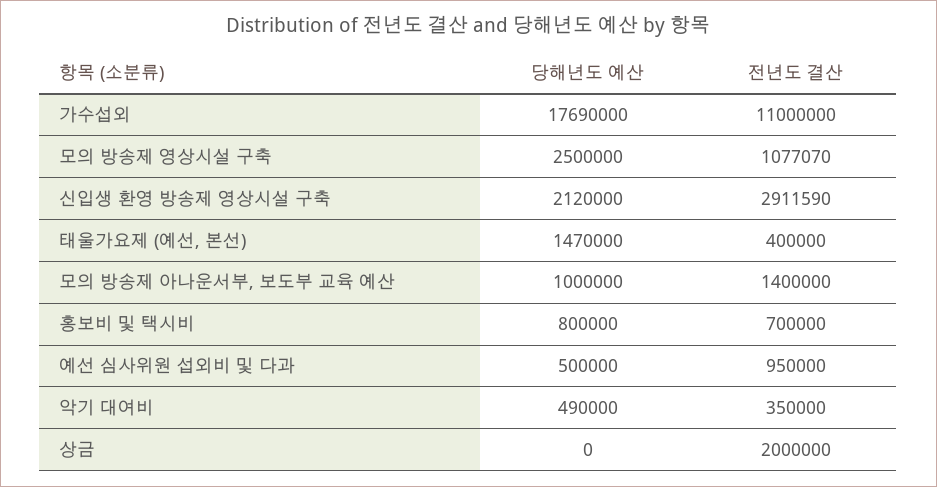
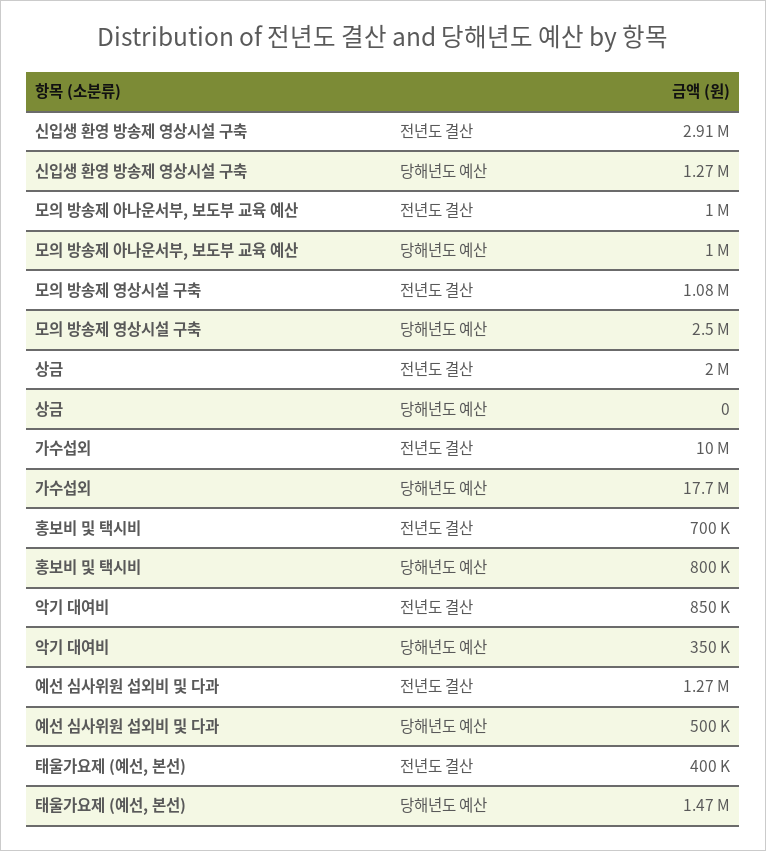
전년도 결산, 가수섭외: 11000000 -> 10000000
당해년도 예산, 신입생 환영 방송제 영상시설 구축: 2120000 -> 1270000
전년도 결산, 모의 방송제 아나운서부, 보도부 교육 예산: 1400000 -> 1000000
전년도 결산, 예선 심사위원 섭외비 및 다과: 950000 -> 1270000
당해년도 예산, 악기 대여비: 490000 -> 350000
전년도 결산, 악기 대여비: 350000 -> 850000

